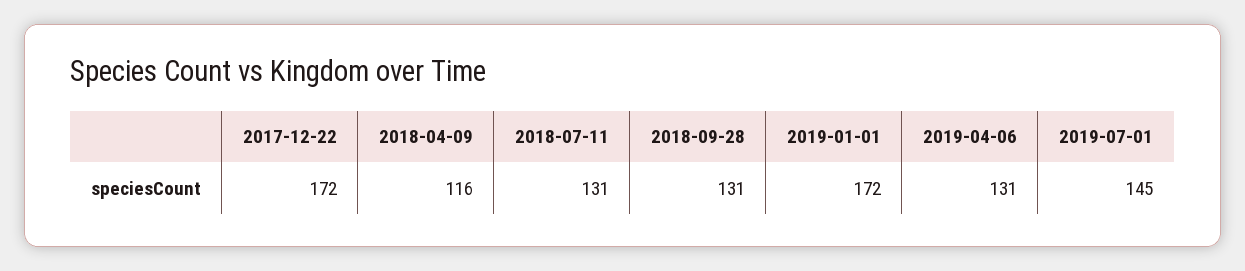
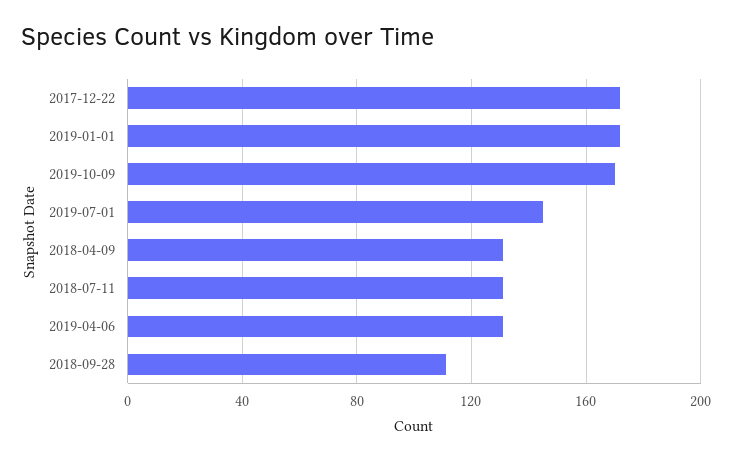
2018-04-09: 116 -> 130
2018-09-28: 131 -> 110
2019-10-09: none -> 170

